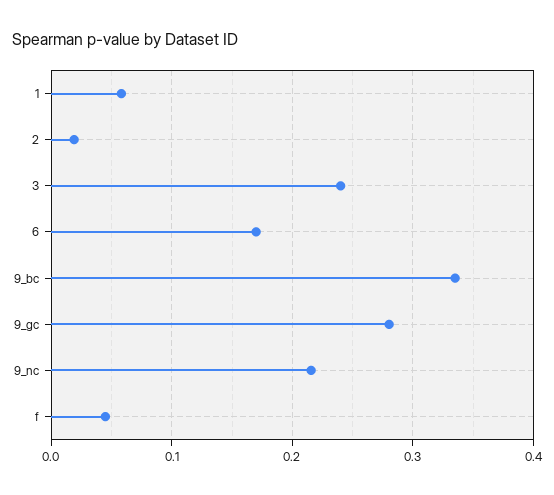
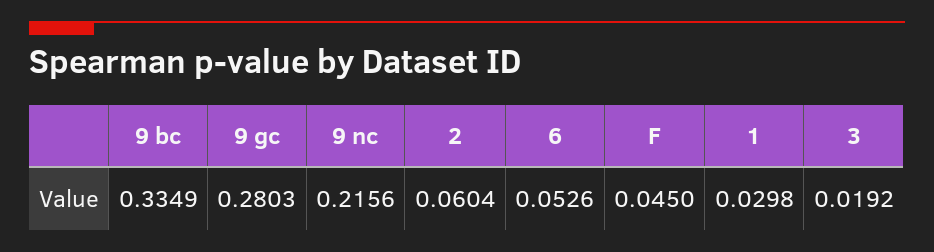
1: 0.06 -> 0.0298
2: 0.02 -> 0.0604
3: 0.24 -> 0.0192
6: 0.17 -> 0.0526

